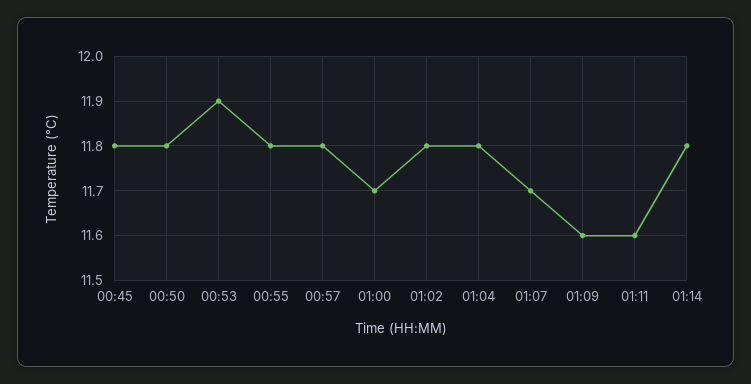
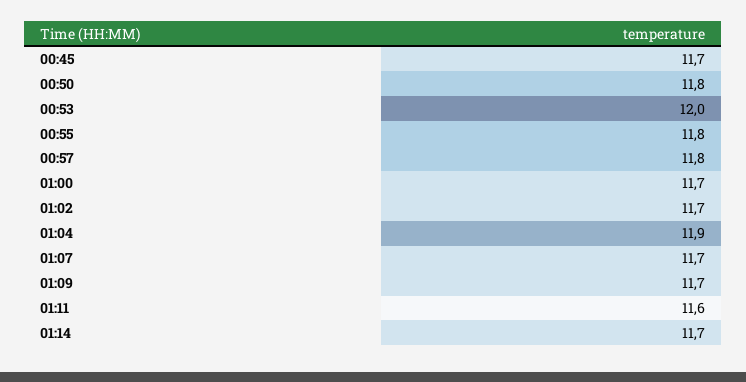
00:45: 11.8 -> 11.7
00:53: 11.9 -> 12
01:02: 11.8 -> 11.7
01:04: 11.8 -> 11.9
01:09: 11.6 -> 11.7
01:14: 11.8 -> 11.7

